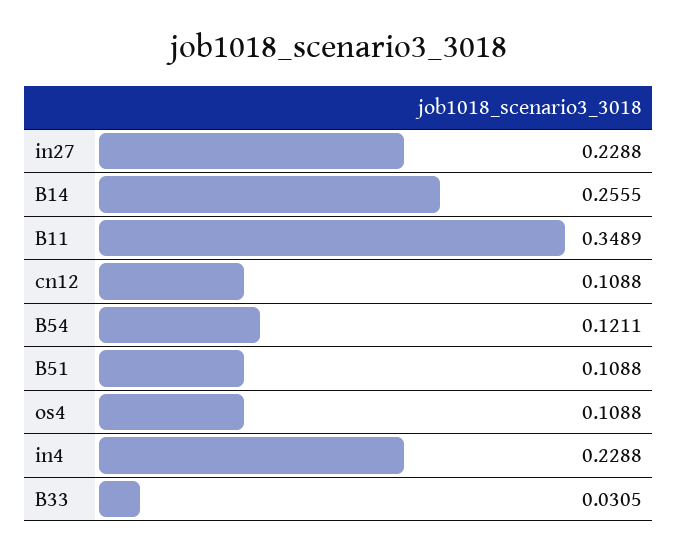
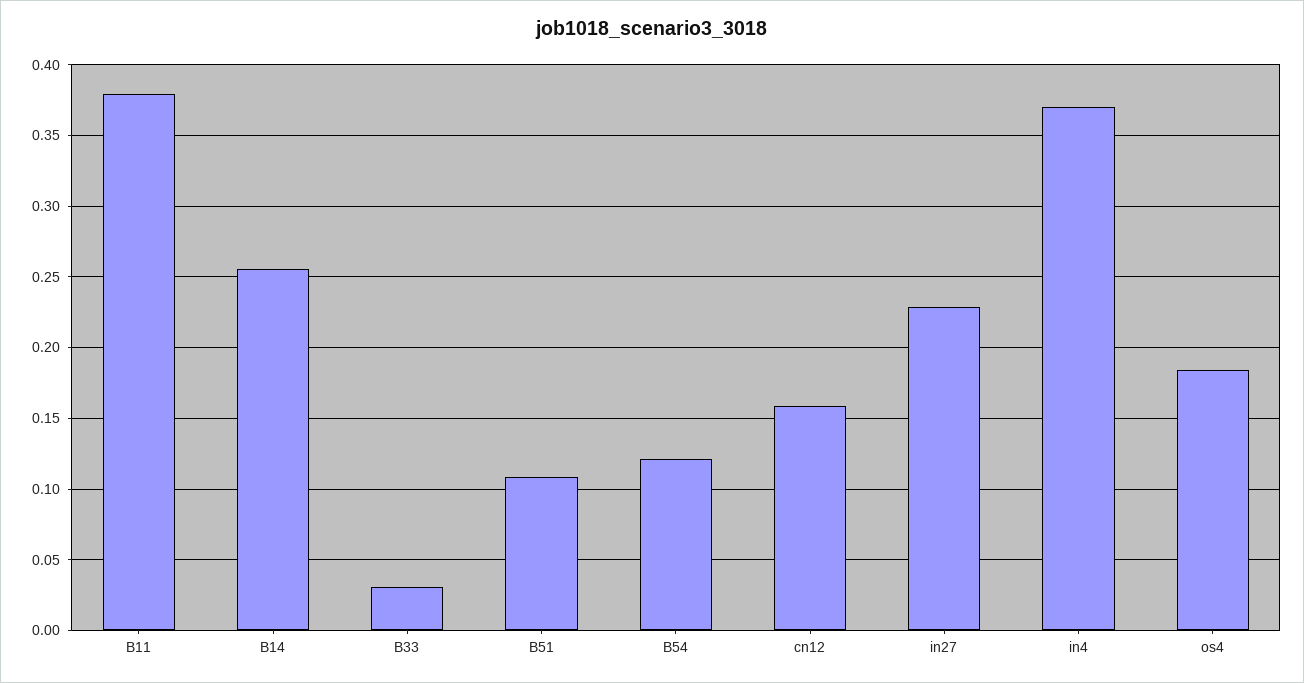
B11: 0.3489 -> 0.38
cn12: 0.1088 -> 0.16
os4: 0.1088 -> 0.185
in4: 0.2288 -> 0.37

